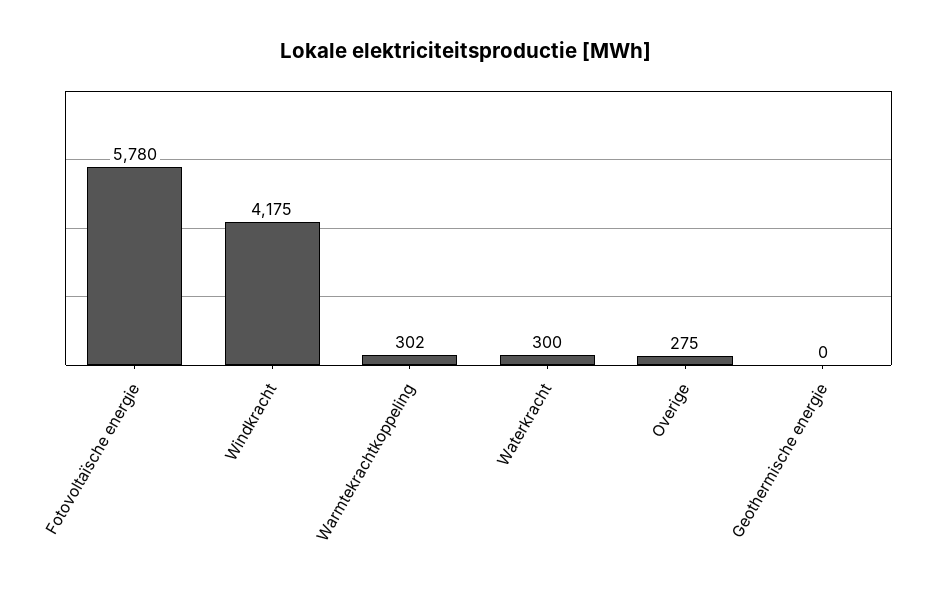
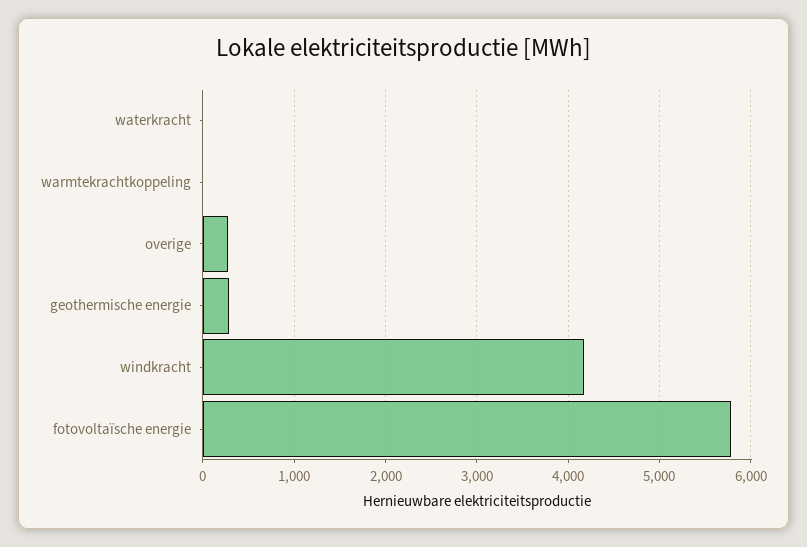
Warmtekrachtkoppeling: 302 -> 0
Waterkracht: 300 -> 0
Geothermische energie: 0 -> 300

